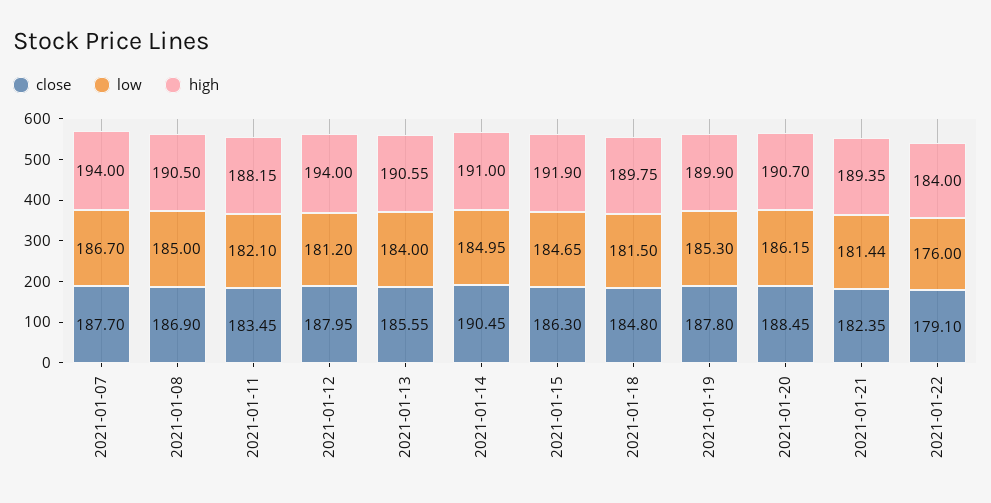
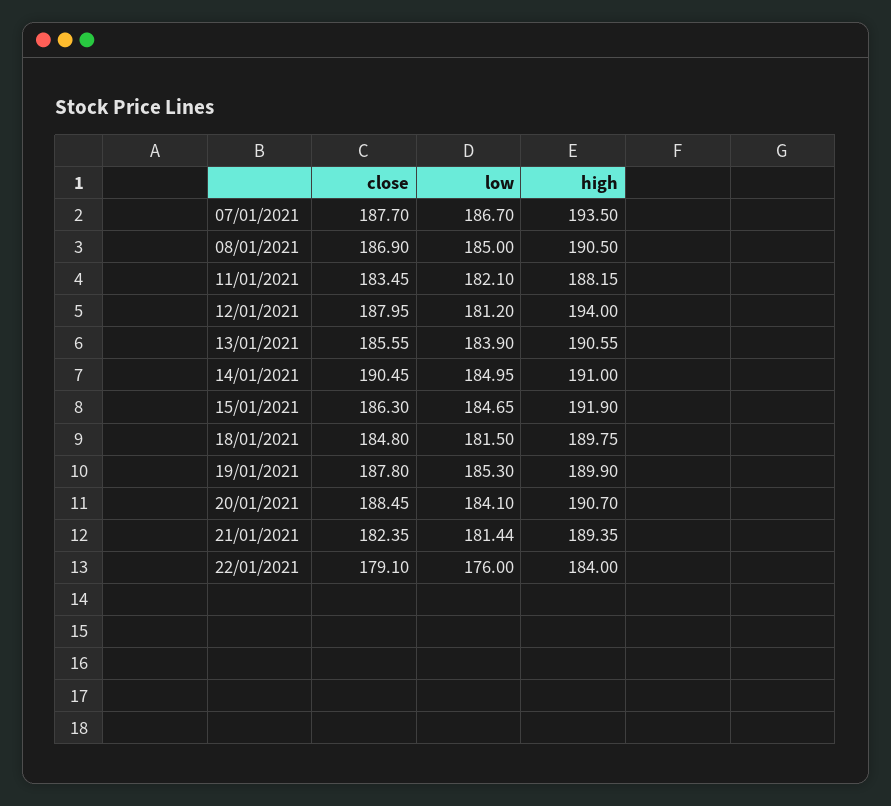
high, 2021-01-07: 194 -> 193.5
low, 2021-01-13: 184 -> 183.9
low, 2021-01-20: 186.15 -> 184.1

